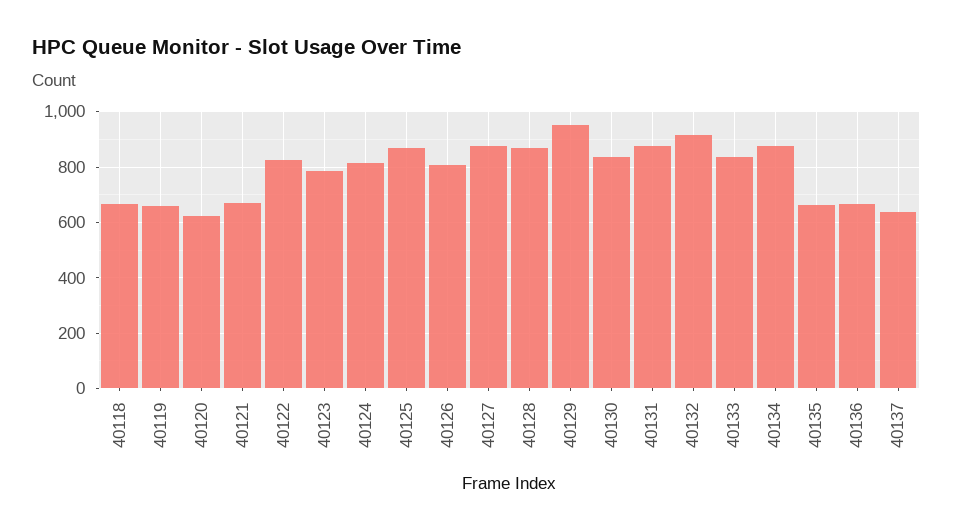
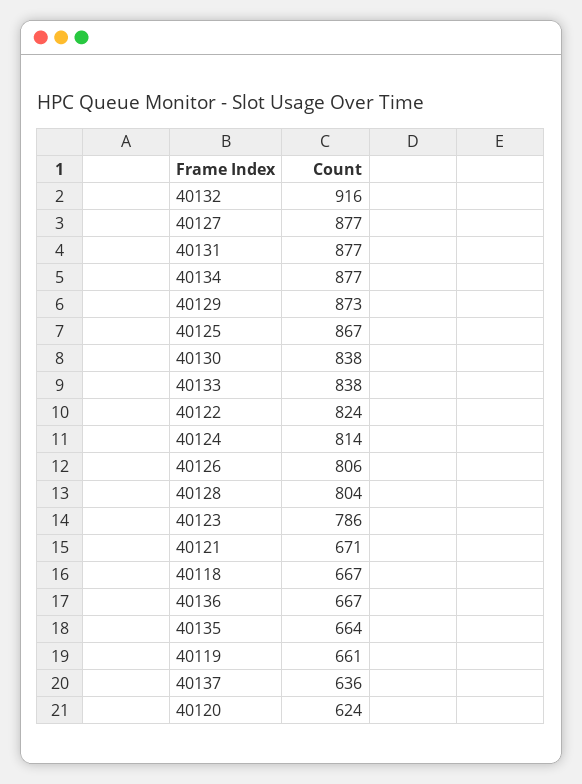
40128: 875 -> 804
40129: 950 -> 873

